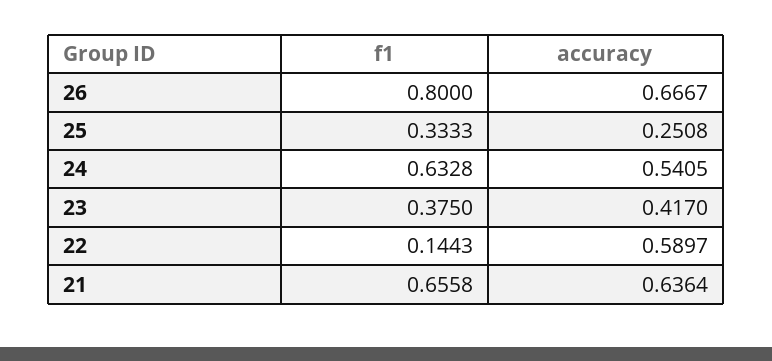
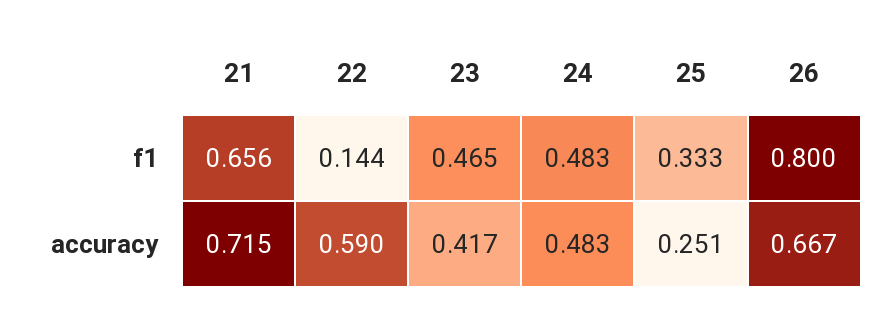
f1, 24: 0.6328 -> 0.483
accuracy, 24: 0.5405 -> 0.483
f1, 23: 0.375 -> 0.465
accuracy, 21: 0.6364 -> 0.715

